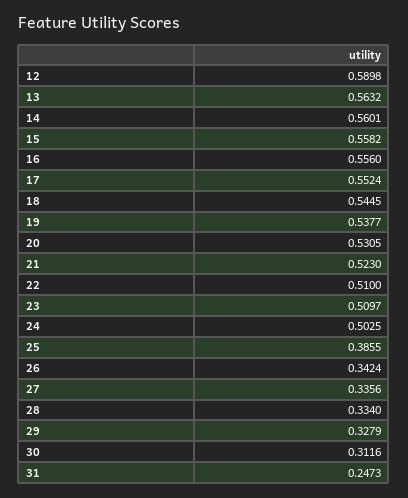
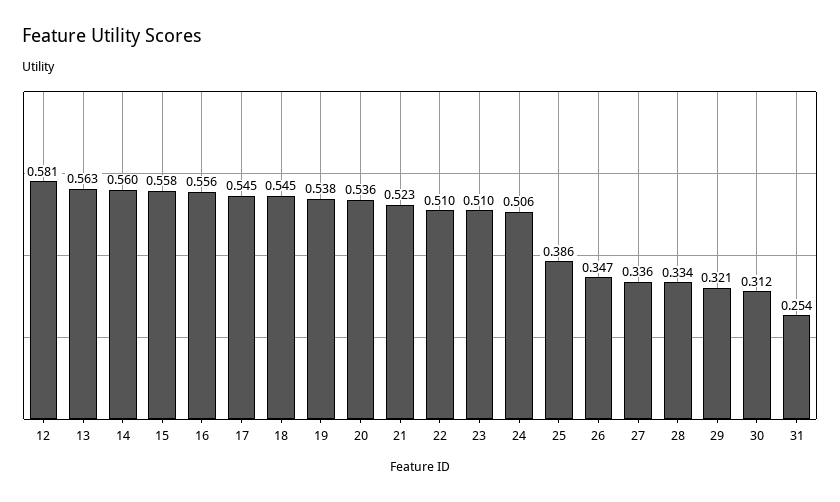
12: 0.5898 -> 0.581
17: 0.5524 -> 0.545
20: 0.5305 -> 0.536
24: 0.5025 -> 0.506
26: 0.3424 -> 0.347
29: 0.3279 -> 0.321
31: 0.2473 -> 0.254

